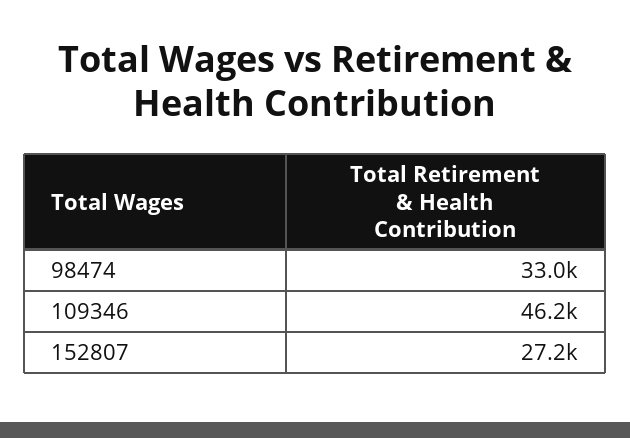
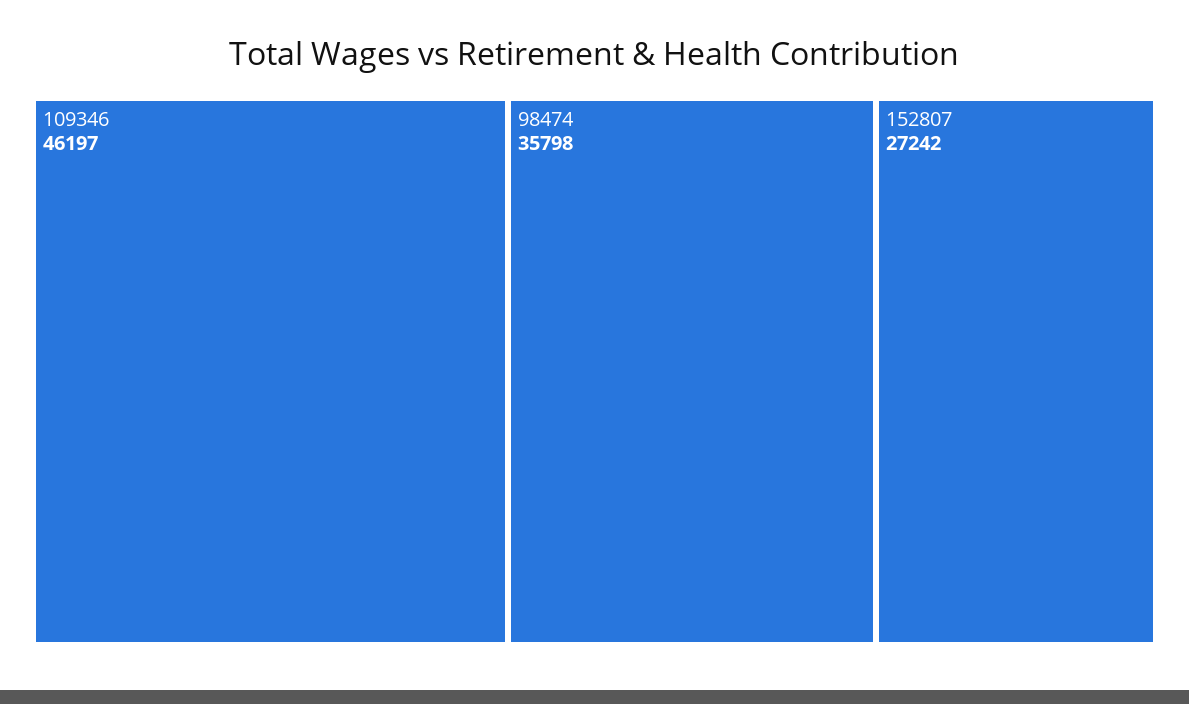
98474: 33000 -> 35798

